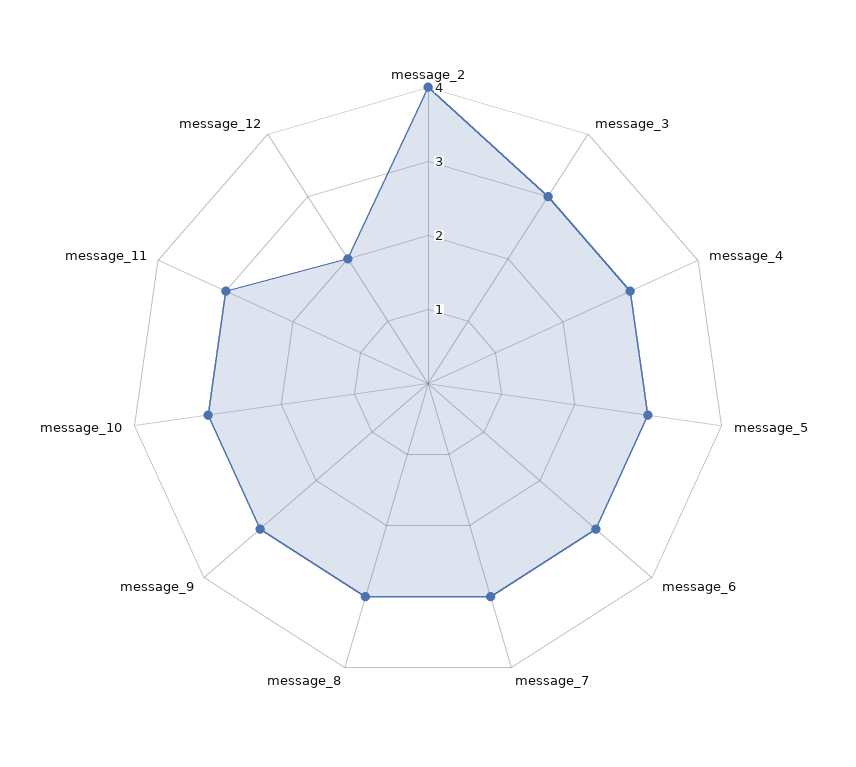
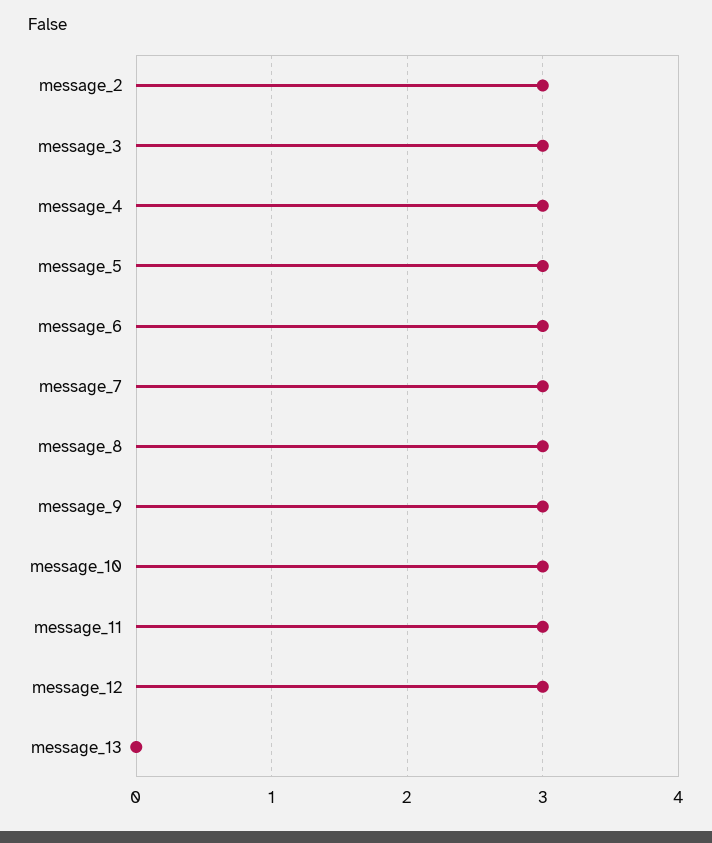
message_2: 4 -> 3
message_12: 2 -> 3
message_13: none -> 0

